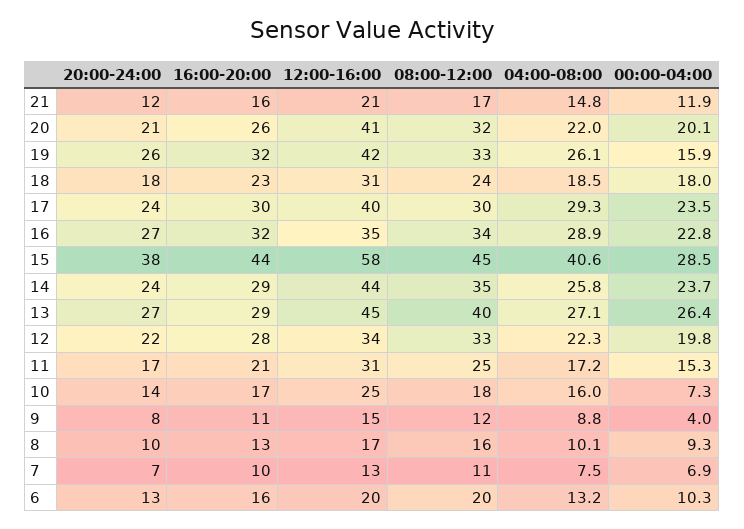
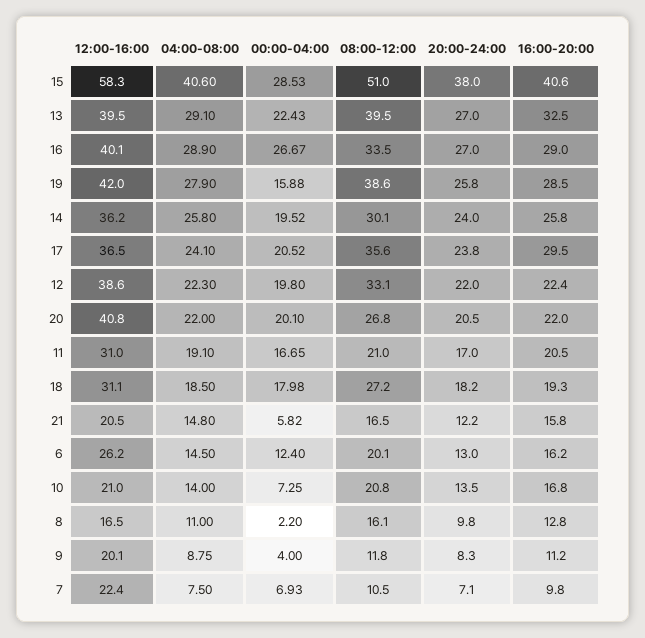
00:00-04:00, 21: 11.9 -> 5.82
16:00-20:00, 20: 26 -> 22
08:00-12:00, 20: 32 -> 26.8
16:00-20:00, 19: 32 -> 28.5
08:00-12:00, 19: 33 -> 38.6
04:00-08:00, 19: 26.1 -> 27.9
16:00-20:00, 18: 23 -> 19.3
08:00-12:00, 18: 24 -> 27.2
12:00-16:00, 17: 40 -> 36.5
08:00-12:00, 17: 30 -> 35.6
04:00-08:00, 17: 29.3 -> 24.1
00:00-04:00, 17: 23.5 -> 20.52
16:00-20:00, 16: 32 -> 29
12:00-16:00, 16: 35 -> 40.1
00:00-04:00, 16: 22.8 -> 26.67
16:00-20:00, 15: 44 -> 40.6
08:00-12:00, 15: 45 -> 51
16:00-20:00, 14: 29 -> 25.8
12:00-16:00, 14: 44 -> 36.2
08:00-12:00, 14: 35 -> 30.1
00:00-04:00, 14: 23.7 -> 19.52
16:00-20:00, 13: 29 -> 32.5
12:00-16:00, 13: 45 -> 39.5
04:00-08:00, 13: 27.1 -> 29.1
00:00-04:00, 13: 26.4 -> 22.43
16:00-20:00, 12: 28 -> 22.4
12:00-16:00, 12: 34 -> 38.6
08:00-12:00, 11: 25 -> 21
04:00-08:00, 11: 17.2 -> 19.1
00:00-04:00, 11: 15.3 -> 16.65
12:00-16:00, 10: 25 -> 21
08:00-12:00, 10: 18 -> 20.8
04:00-08:00, 10: 16 -> 14
12:00-16:00, 9: 15 -> 20.1
04:00-08:00, 8: 10.1 -> 11
00:00-04:00, 8: 9.3 -> 2.2
12:00-16:00, 7: 13 -> 22.4
12:00-16:00, 6: 20 -> 26.2
04:00-08:00, 6: 13.2 -> 14.5
00:00-04:00, 6: 10.3 -> 12.4

